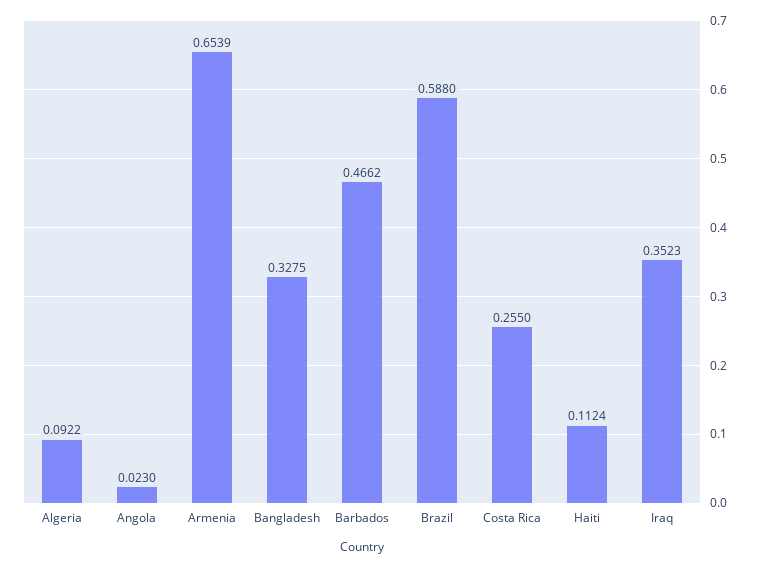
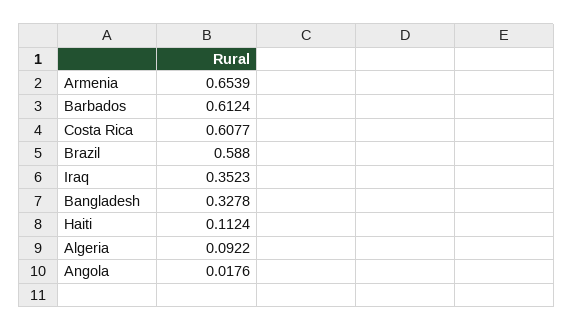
Angola: 0.023 -> 0.0176
Bangladesh: 0.3275 -> 0.3278
Barbados: 0.4662 -> 0.6124
Costa Rica: 0.255 -> 0.6077

